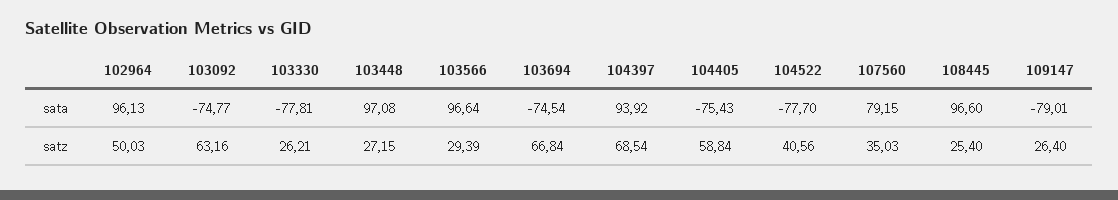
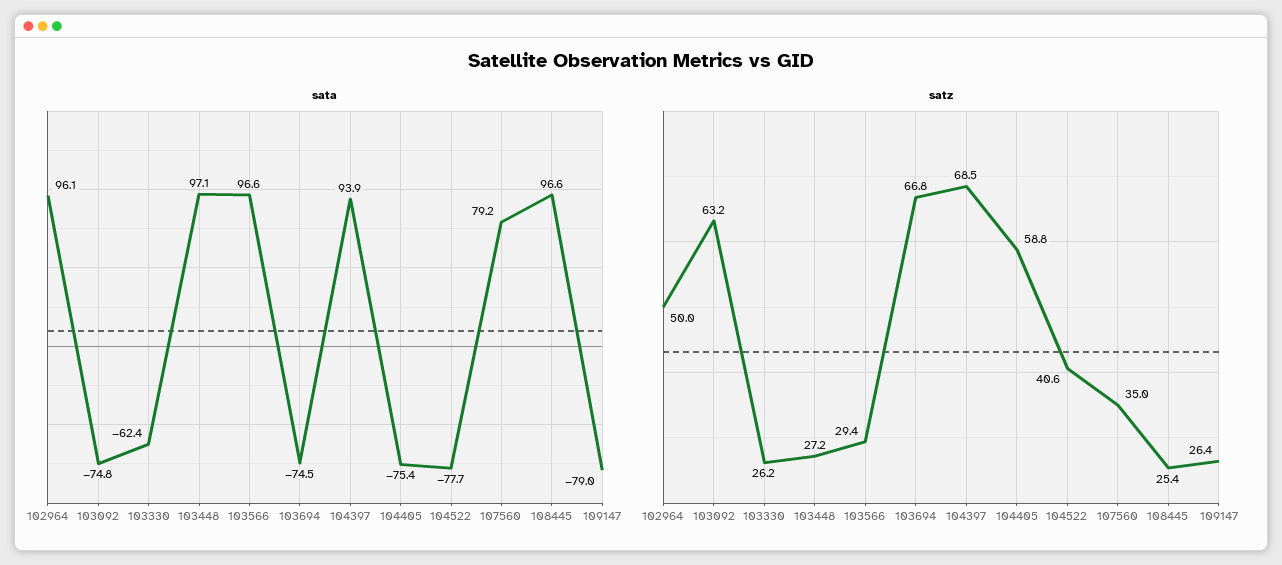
sata, 103330: -77.81 -> -62.4

